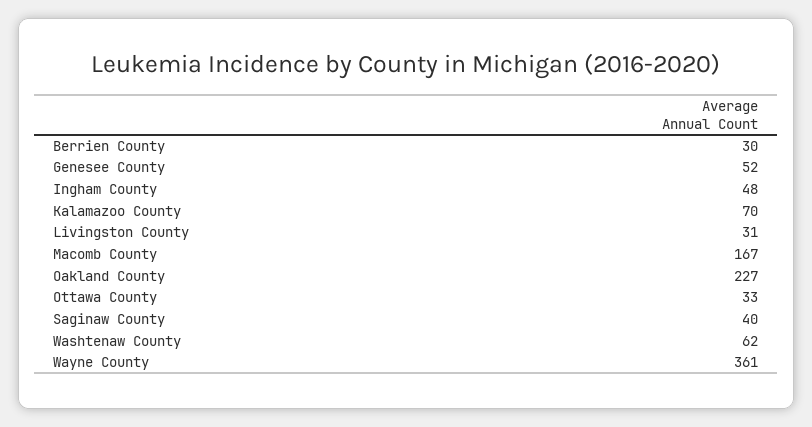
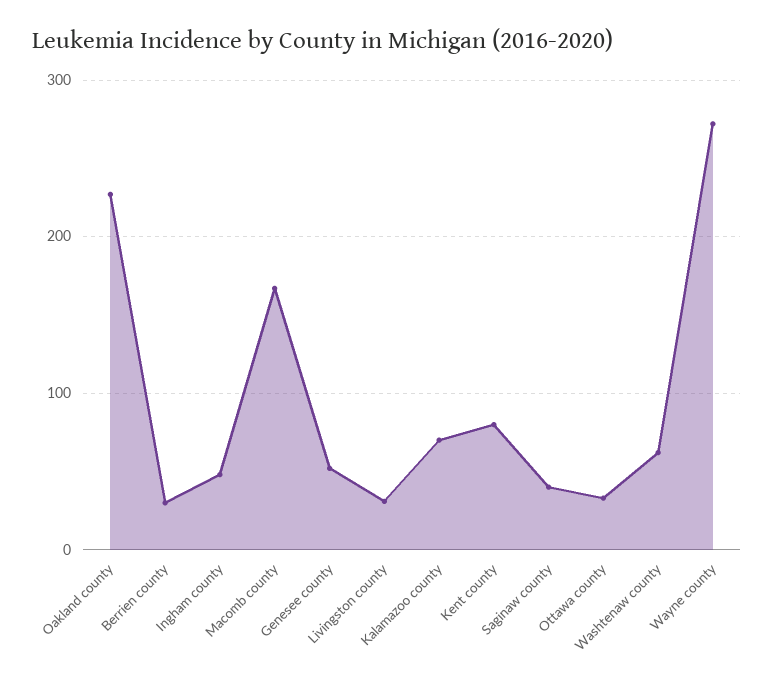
Wayne County: 361 -> 270
Kent county: none -> 80

